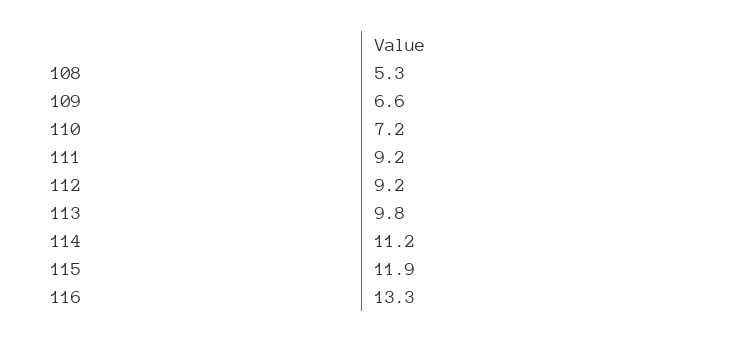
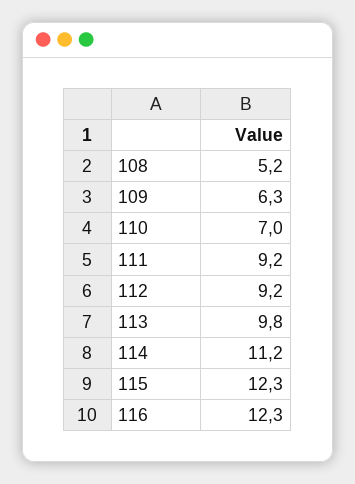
108: 5.3 -> 5.2
109: 6.6 -> 6.3
110: 7.2 -> 7
115: 11.9 -> 12.3
116: 13.3 -> 12.3

